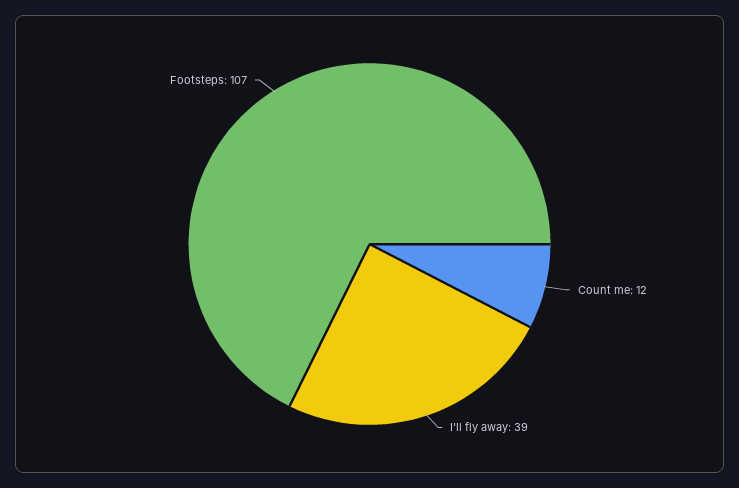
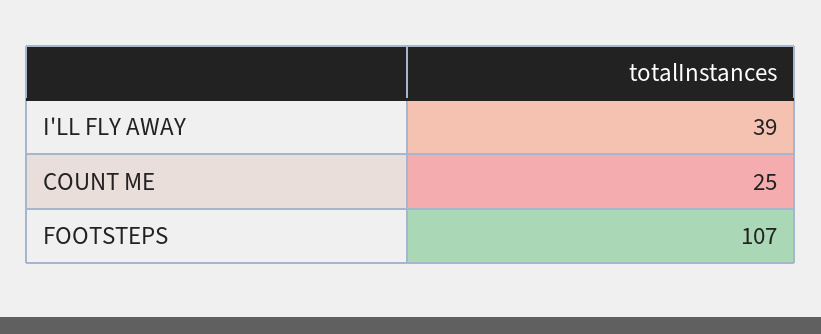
Count me: 12 -> 25

